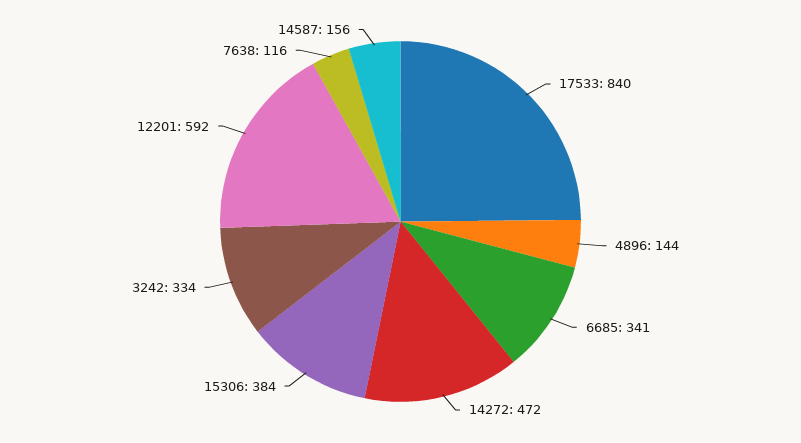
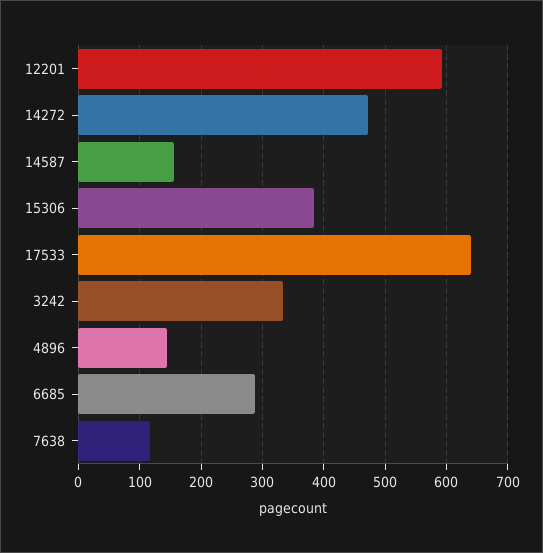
17533: 840 -> 640
6685: 341 -> 290

